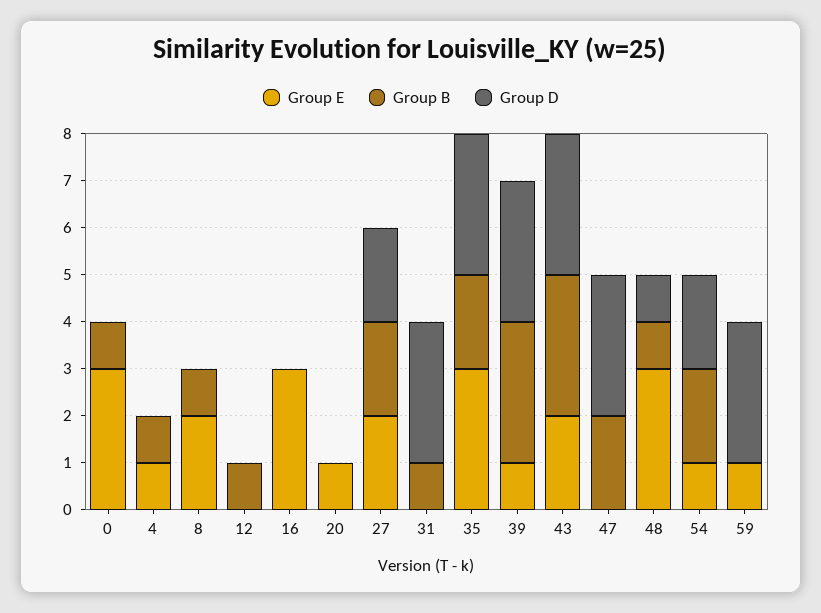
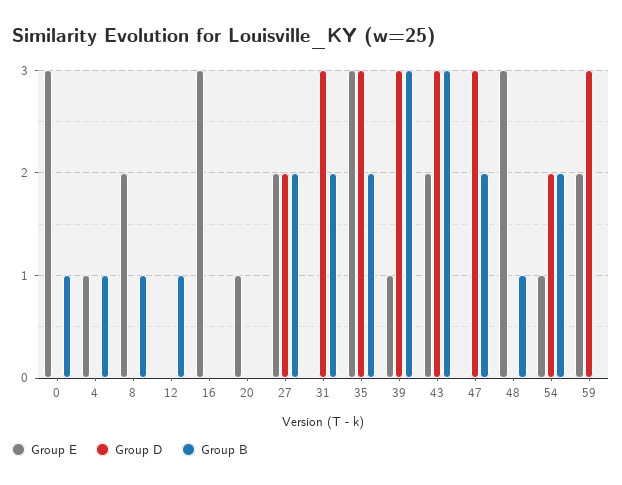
Group B, 31: 1 -> 2
Group D, 48: 1 -> 0
Group E, 59: 1 -> 2

